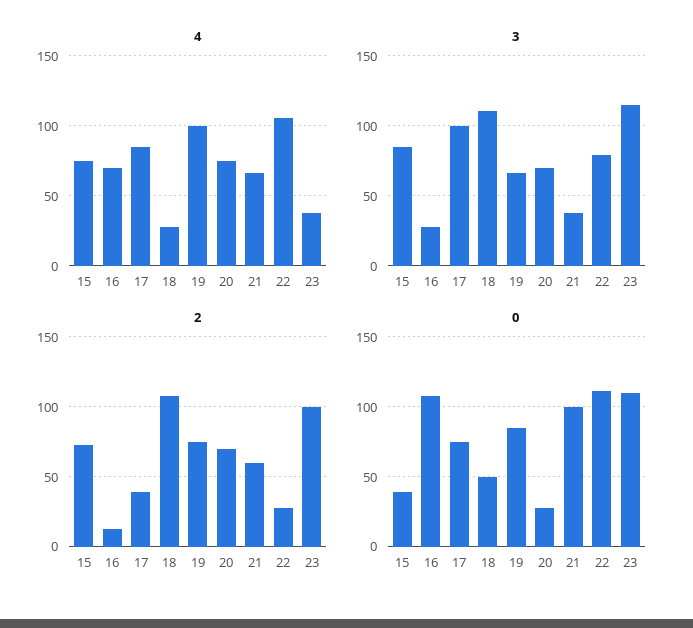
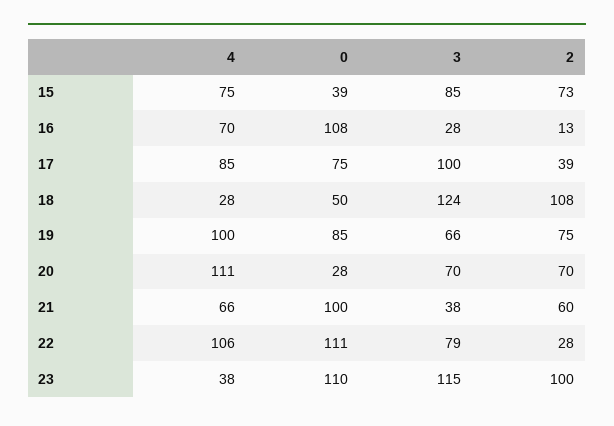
4, 20: 75 -> 111
3, 18: 110 -> 124

